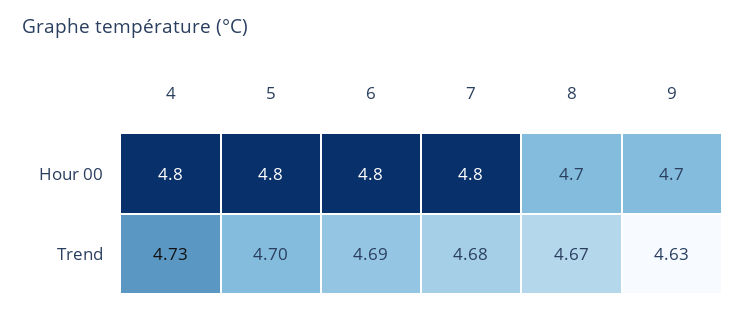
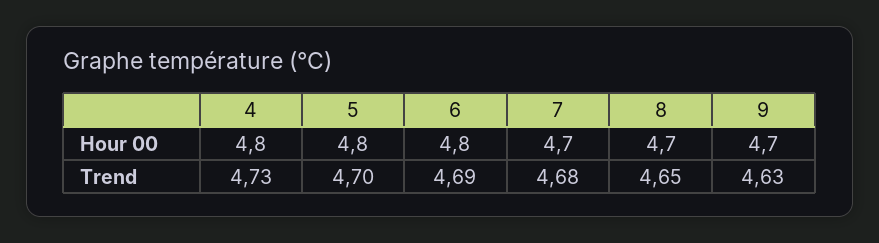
7, Hour 00: 4.8 -> 4.7
8, Trend: 4.67 -> 4.65

